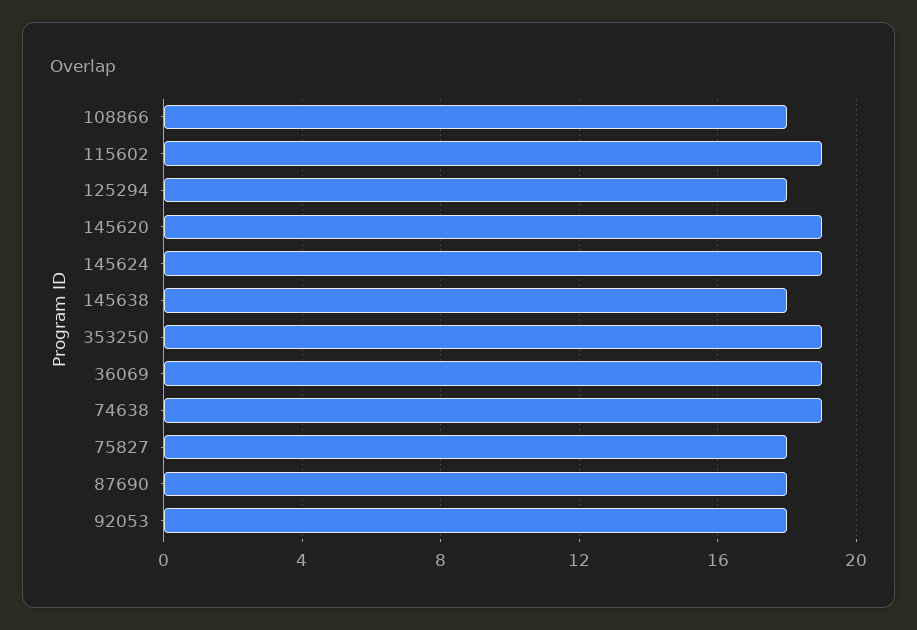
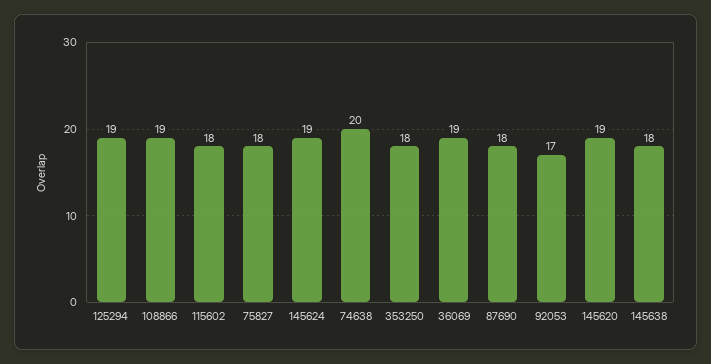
108866: 18 -> 19
115602: 19 -> 18
125294: 18 -> 19
353250: 19 -> 18
74638: 19 -> 20
92053: 18 -> 17

